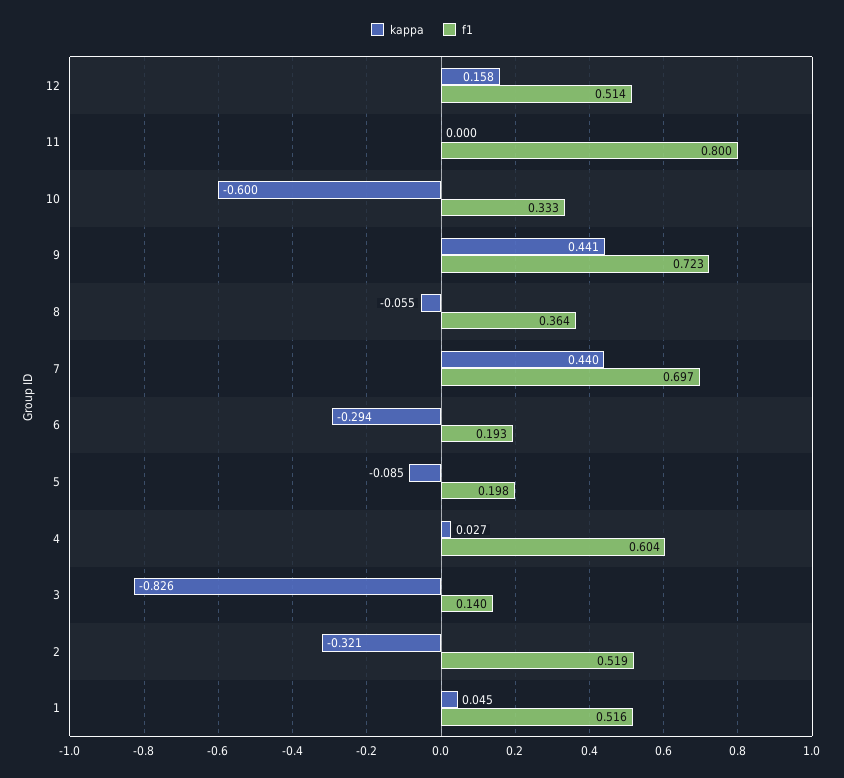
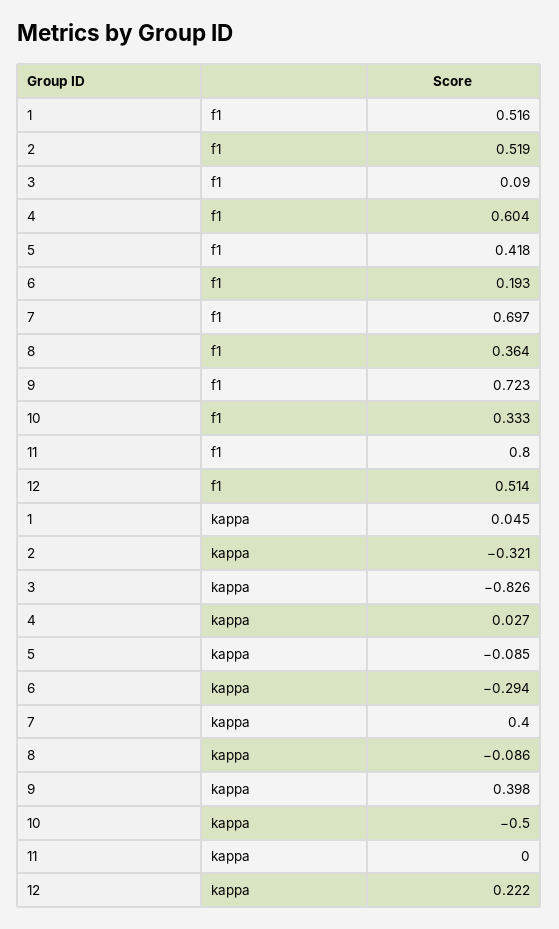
kappa, 12: 0.158 -> 0.222
kappa, 10: -0.6 -> -0.5
kappa, 9: 0.441 -> 0.398
kappa, 8: -0.055 -> -0.086
kappa, 7: 0.44 -> 0.4
f1, 5: 0.198 -> 0.418
f1, 3: 0.14 -> 0.09

